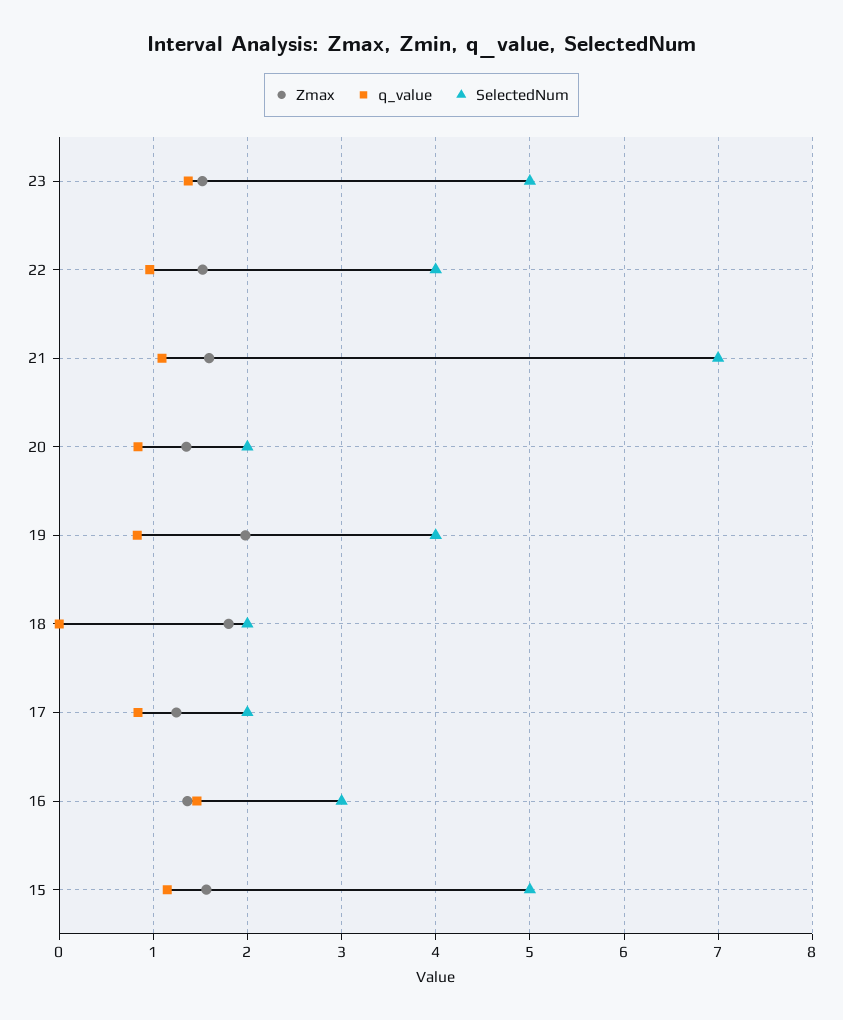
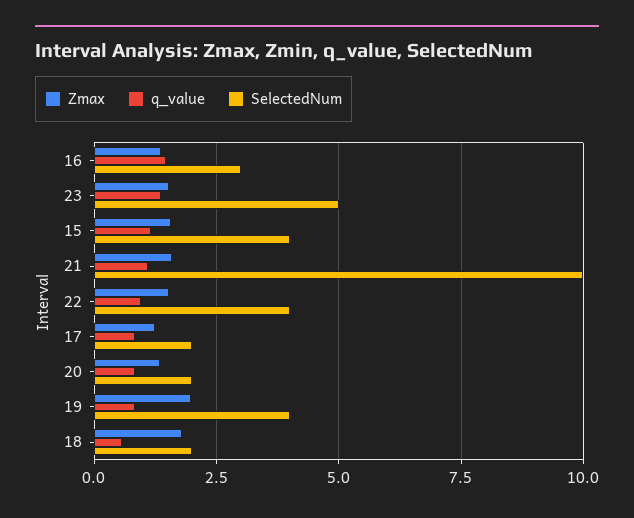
SelectedNum, 21: 7 -> 10
q_value, 18: 0 -> 0.5
SelectedNum, 15: 5 -> 4

